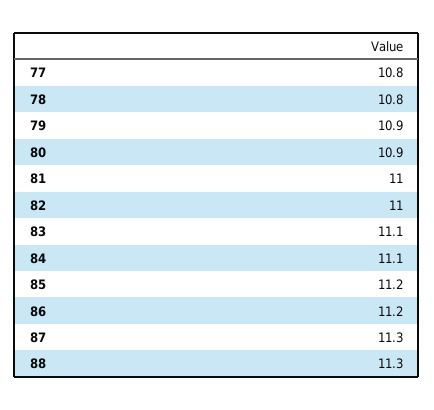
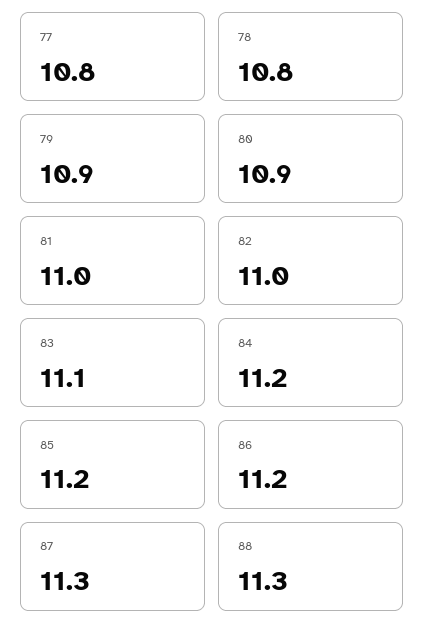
84: 11.1 -> 11.2

